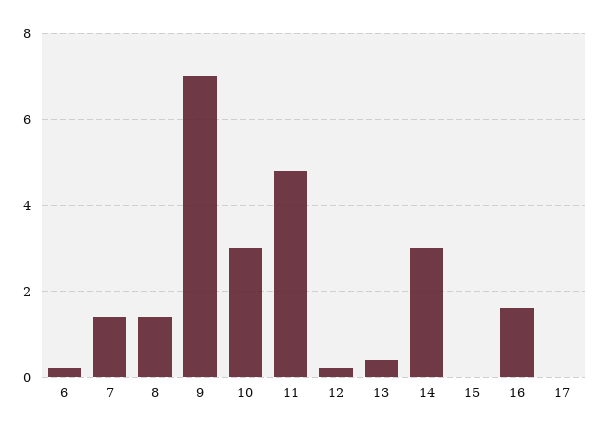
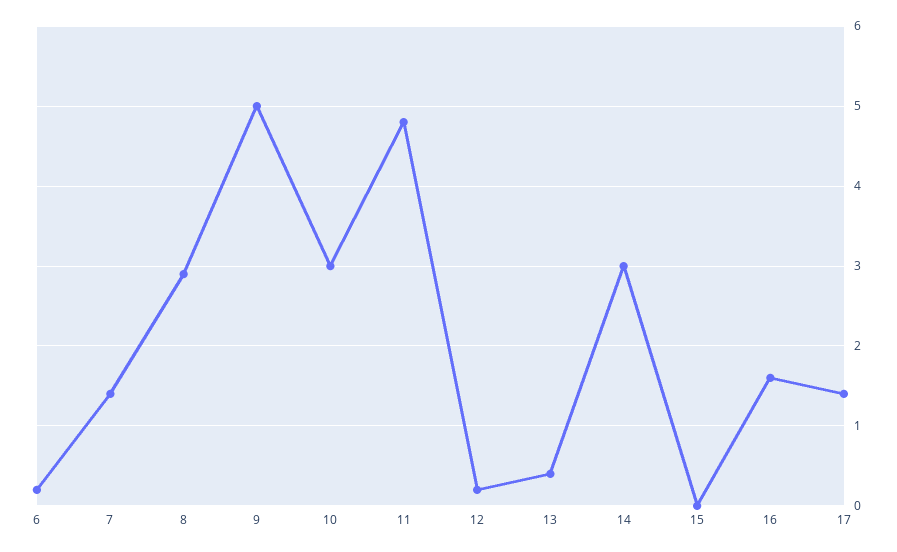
8: 1.5 -> 2.9
9: 7 -> 5
17: 0 -> 1.4

